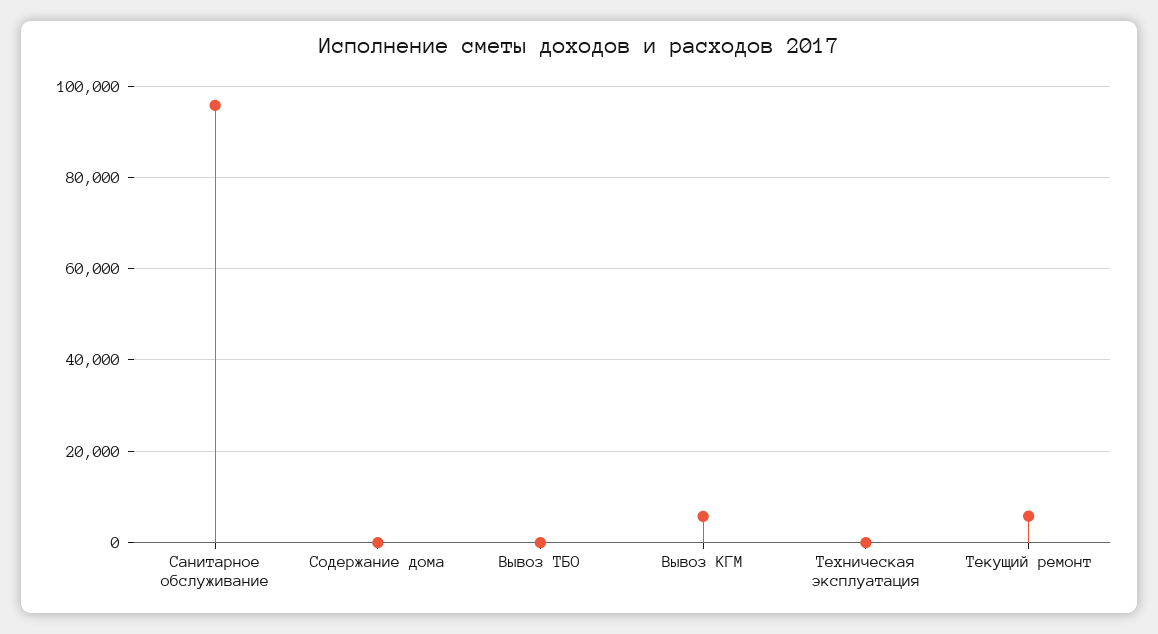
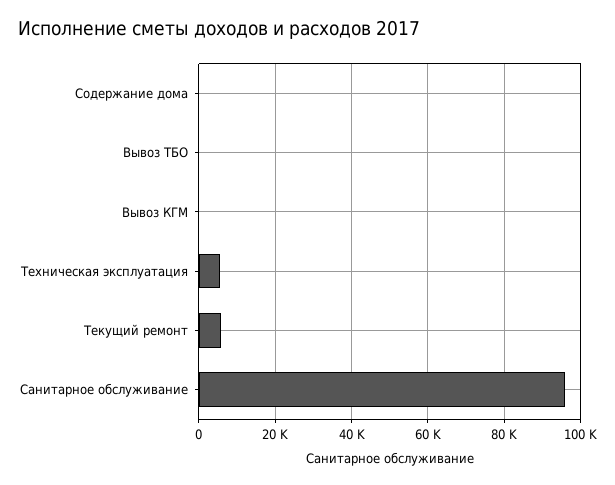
Вывоз КГМ: 6000 -> 0
Техническая эксплуатация: 0 -> 6000

